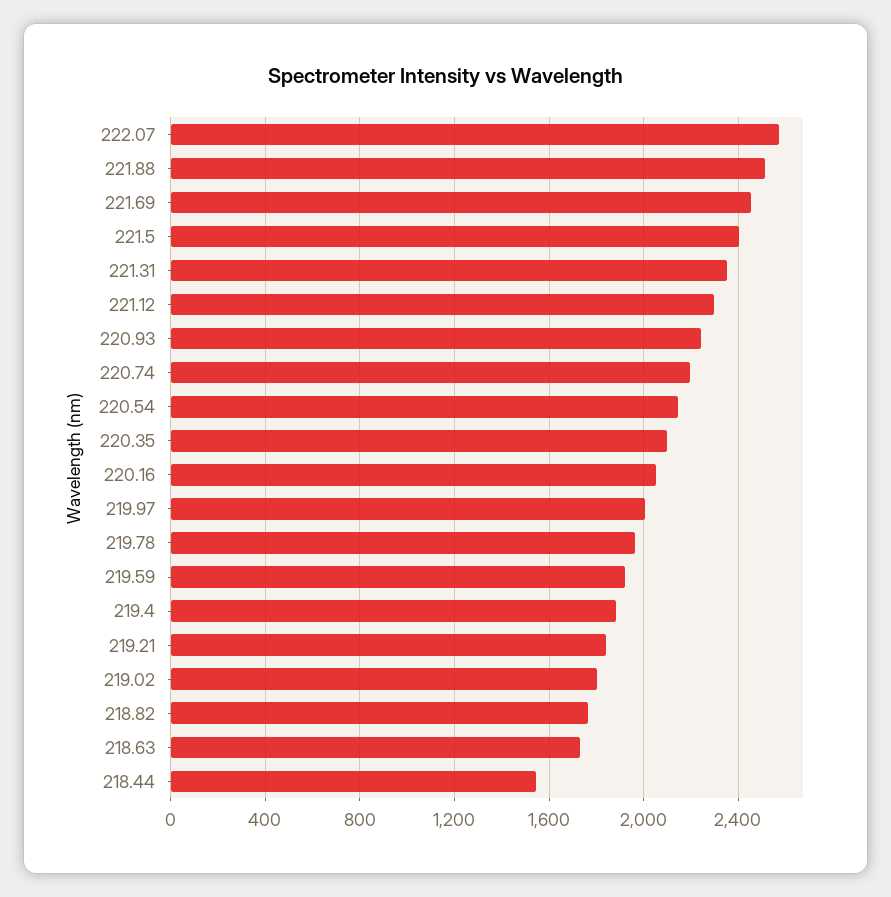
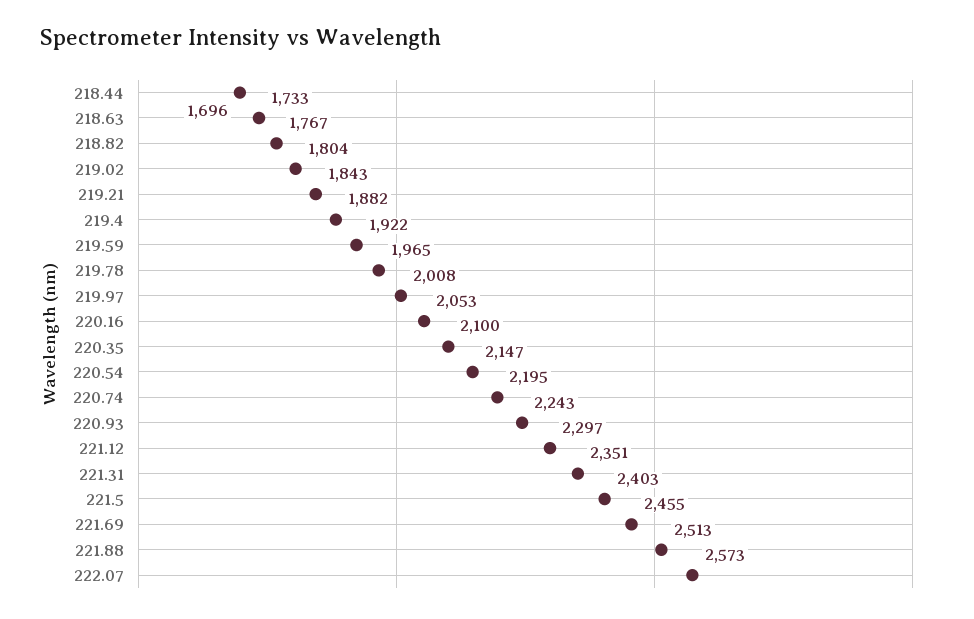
218.44: 1550 -> 1696

